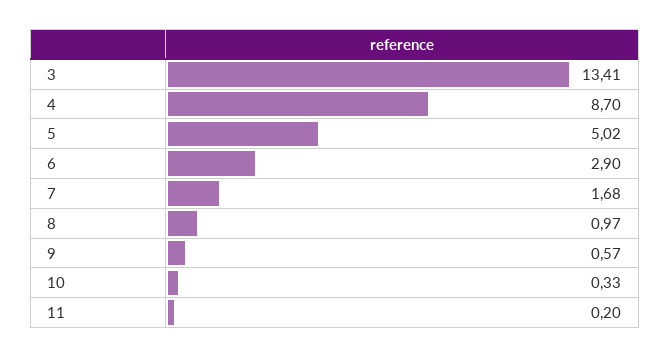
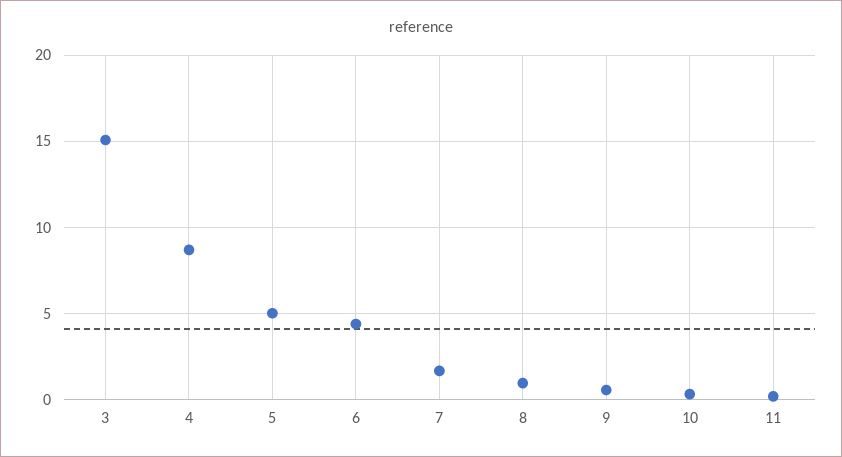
3: 13.41 -> 15
6: 2.9 -> 4.5

